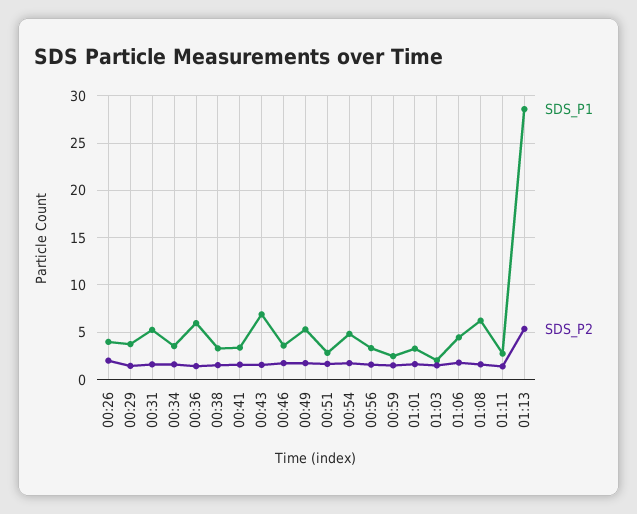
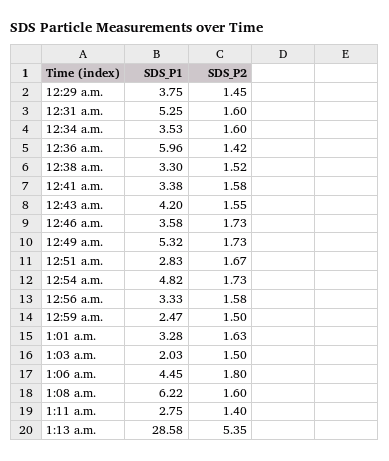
SDS_P1, 00:26: 4 -> none
SDS_P2, 00:26: 2 -> none
SDS_P1, 00:43: 7 -> 4.2

